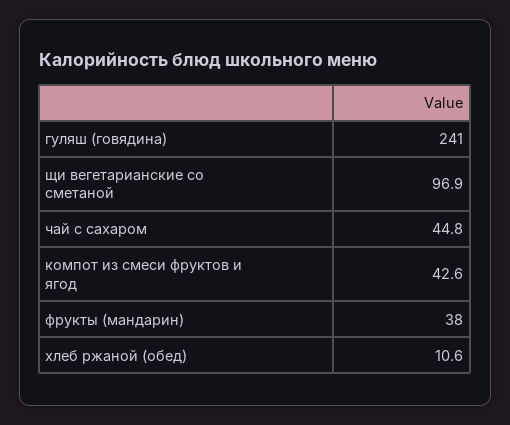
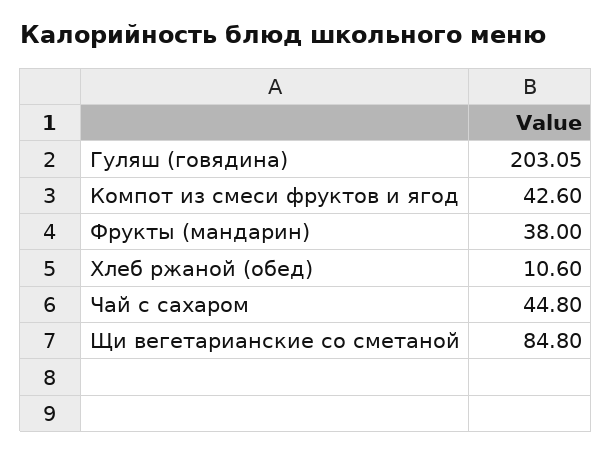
гуляш (говядина): 241 -> 203.05
щи вегетарианские со сметаной: 96.9 -> 84.8

